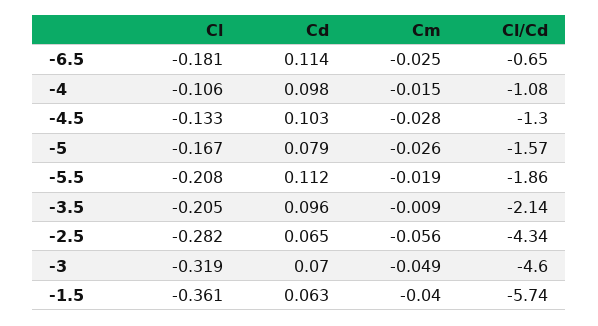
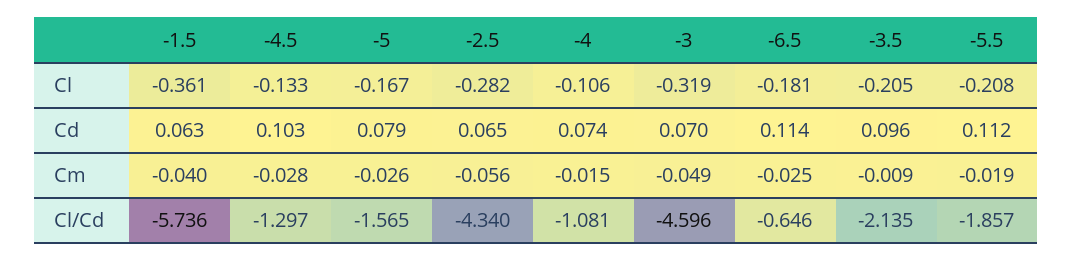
Cd, -4: 0.098 -> 0.074

